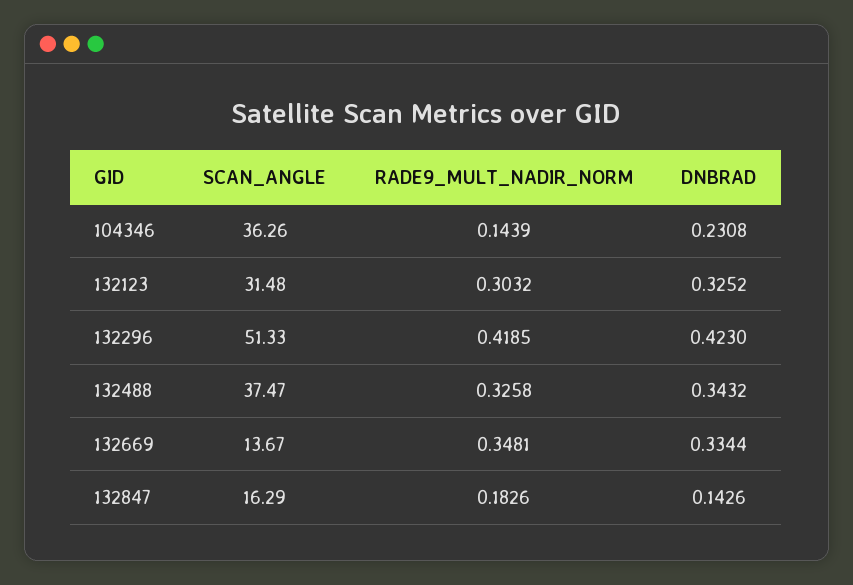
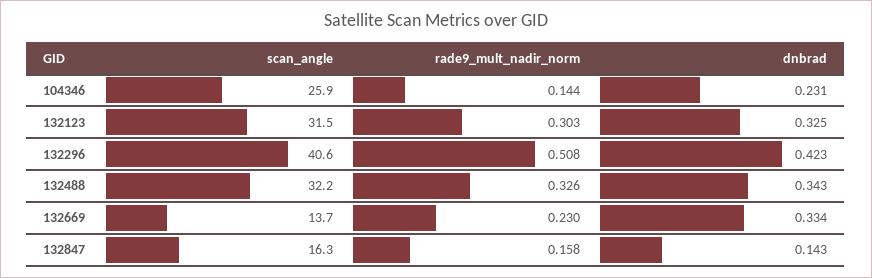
SCAN_ANGLE, 104346: 36.26 -> 25.9
SCAN_ANGLE, 132296: 51.33 -> 40.6
RADE9_MULT_NADIR_NORM, 132296: 0.4185 -> 0.508
SCAN_ANGLE, 132488: 37.47 -> 32.2
RADE9_MULT_NADIR_NORM, 132669: 0.3481 -> 0.23
RADE9_MULT_NADIR_NORM, 132847: 0.1826 -> 0.158

